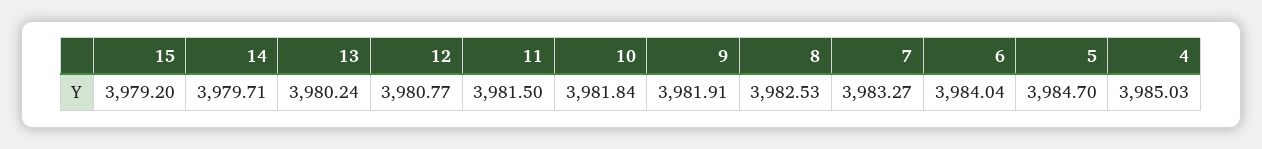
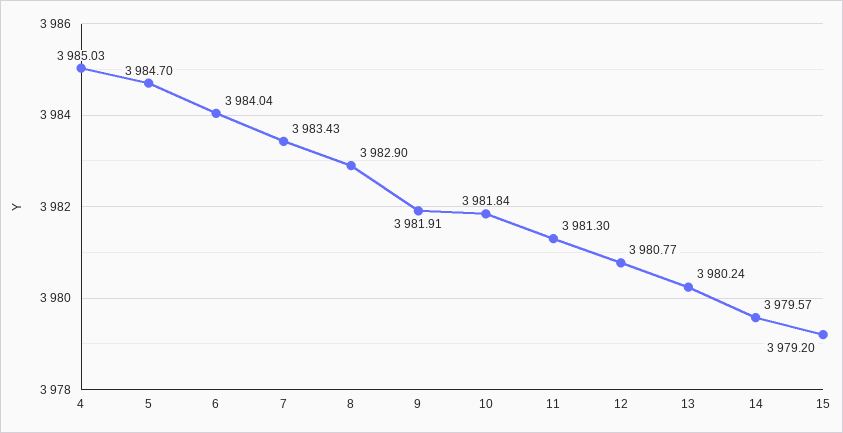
14: 3979.71 -> 3979.57
11: 3981.5 -> 3981.3
8: 3982.53 -> 3982.9
7: 3983.27 -> 3983.43

